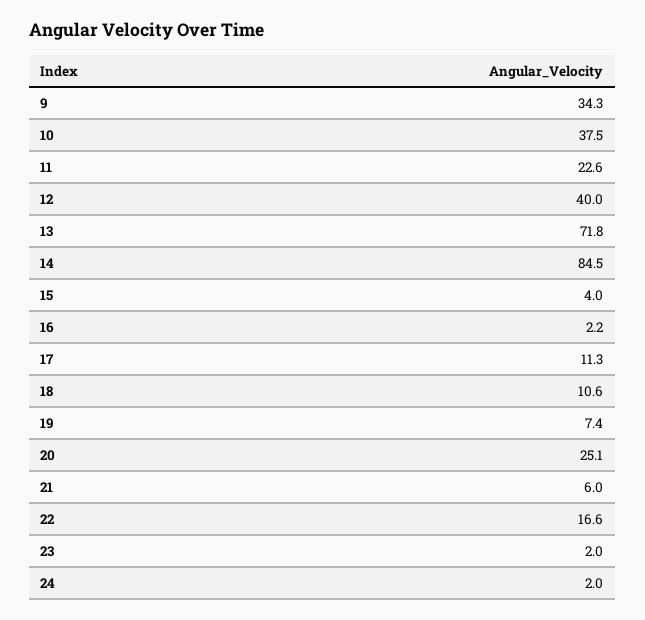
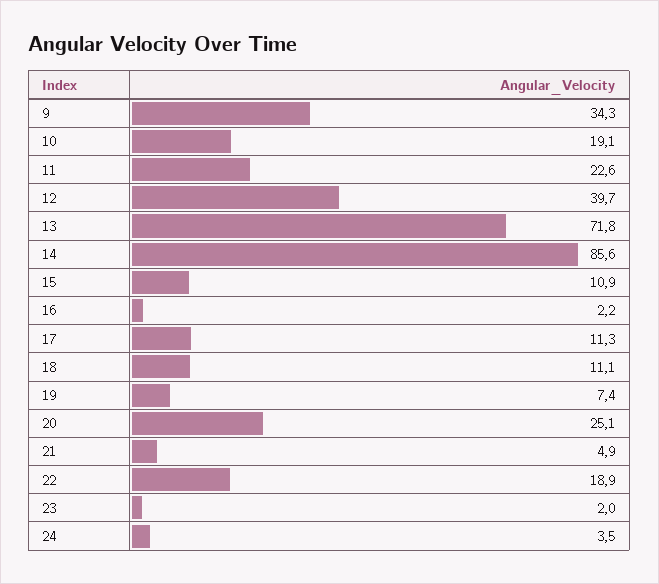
10: 37.5 -> 19.1
12: 40 -> 39.7
14: 84.5 -> 85.6
15: 4 -> 10.9
18: 10.6 -> 11.1
21: 6 -> 4.9
22: 16.6 -> 18.9
24: 2 -> 3.5

